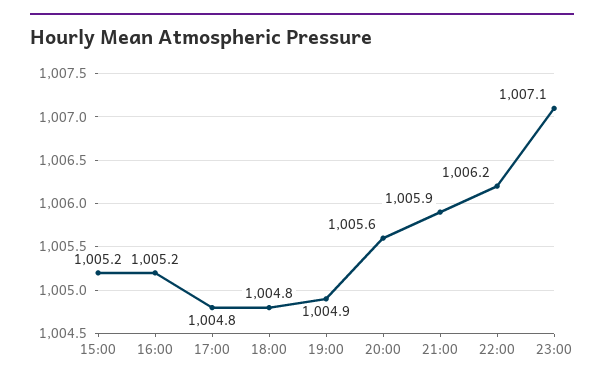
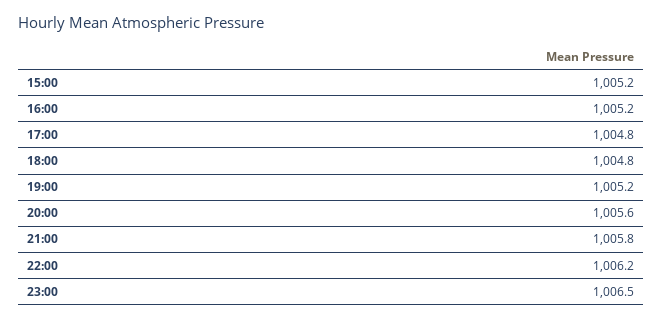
19:00: 1004.9 -> 1005.2
21:00: 1005.9 -> 1005.8
23:00: 1007.1 -> 1006.5

